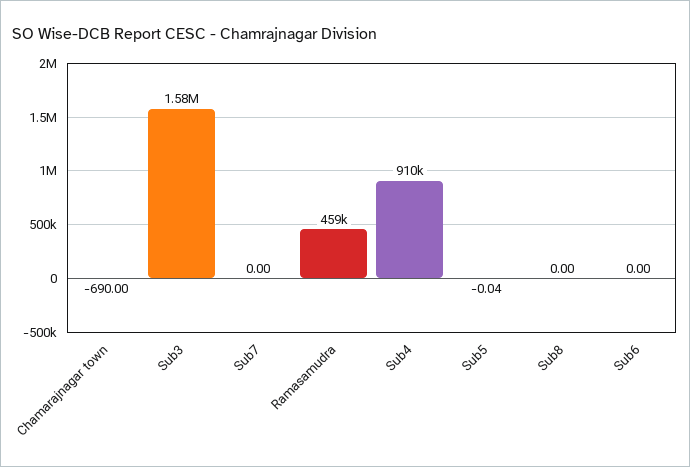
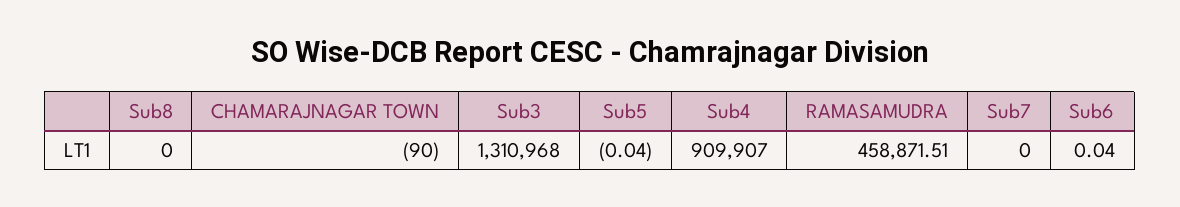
Chamarajnagar town: -690 -> -90
Sub3: 1580000 -> 1310968
Sub6: 0 -> 0.04

